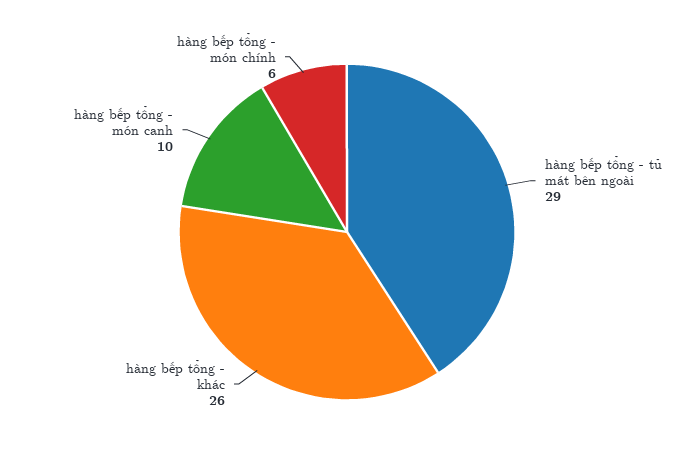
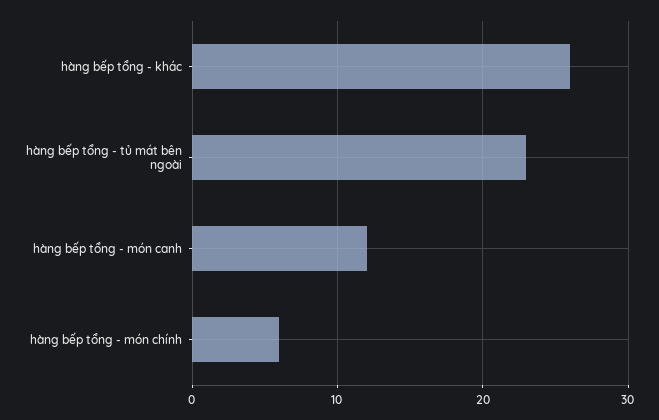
hàng bếp tổng - tủ mát bên ngoài: 29 -> 23
hàng bếp tổng - món canh: 10 -> 12

